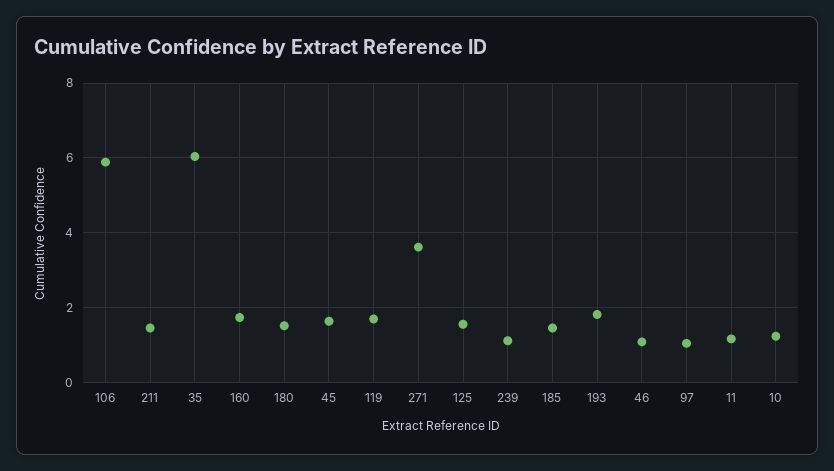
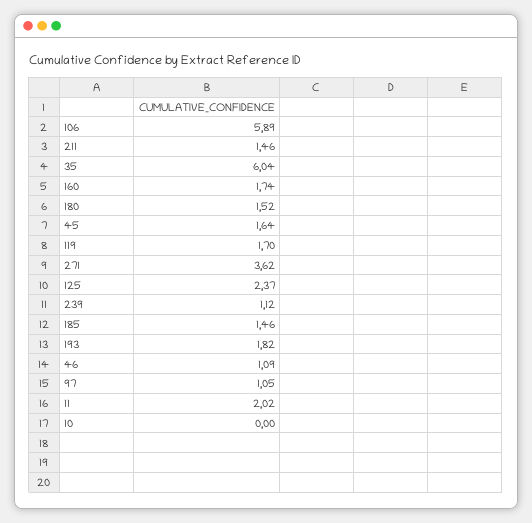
125: 1.6 -> 2.37
11: 1.2 -> 2.02
10: 1.2 -> 0

